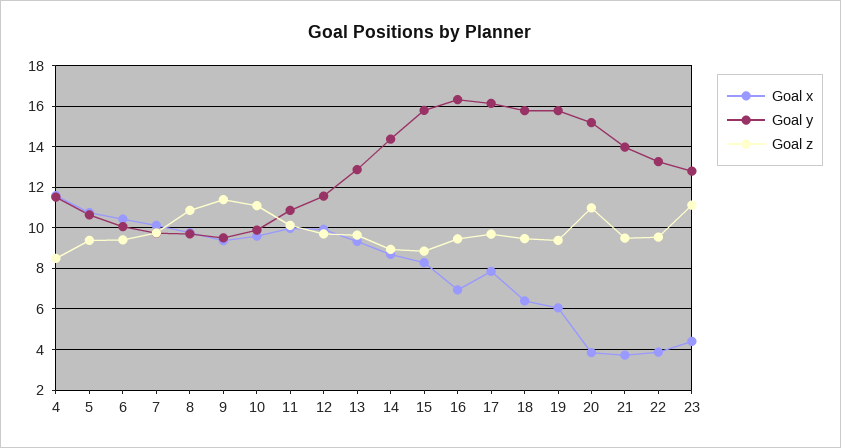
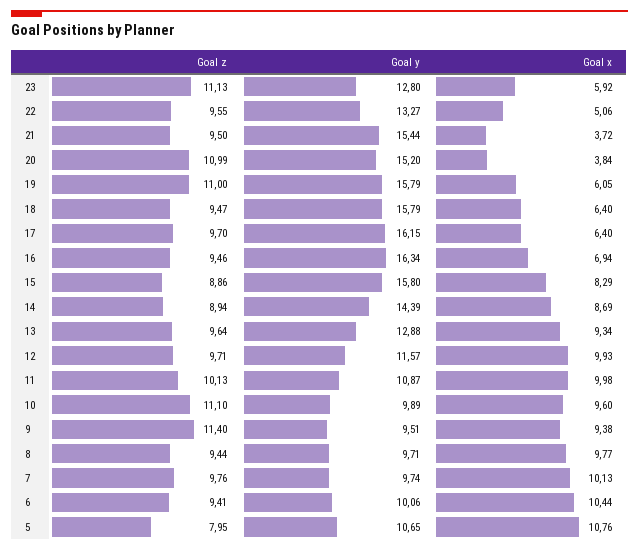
Goal x, 4: 11.5 -> none
Goal y, 4: 11.5 -> none
Goal z, 4: 8.5 -> none
Goal z, 5: 9.5 -> 7.95
Goal z, 8: 11 -> 9.44
Goal x, 17: 8 -> 6.4
Goal z, 19: 9.5 -> 11
Goal y, 21: 14 -> 15.44
Goal x, 22: 4 -> 5.06
Goal x, 23: 4.5 -> 5.92

